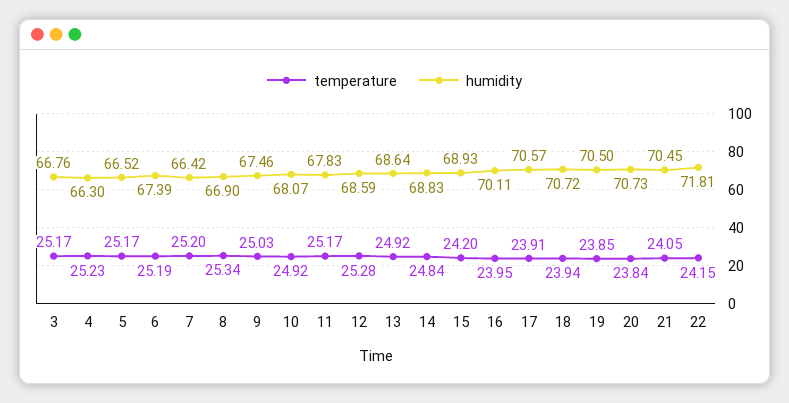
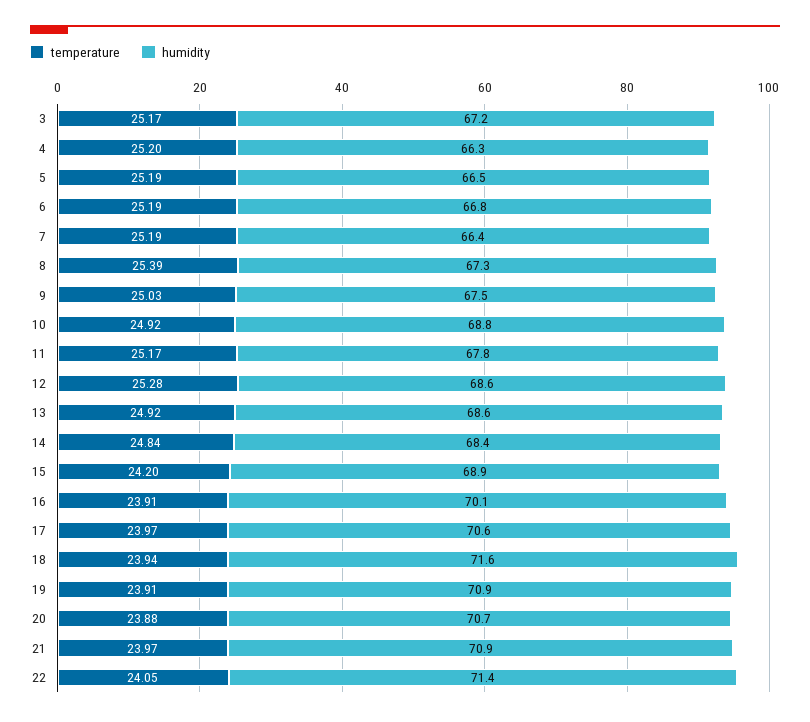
humidity, 3: 66.76 -> 67.2
temperature, 4: 25.23 -> 25.2
temperature, 5: 25.17 -> 25.19
humidity, 6: 67.39 -> 66.8
temperature, 7: 25.2 -> 25.19
temperature, 8: 25.34 -> 25.39
humidity, 8: 66.9 -> 67.3
humidity, 10: 68.07 -> 68.8
humidity, 14: 68.83 -> 68.4
temperature, 16: 23.95 -> 23.91
temperature, 17: 23.91 -> 23.97
humidity, 18: 70.72 -> 71.6
temperature, 19: 23.85 -> 23.91
humidity, 19: 70.5 -> 70.9
temperature, 20: 23.84 -> 23.88
temperature, 21: 24.05 -> 23.97
humidity, 21: 70.45 -> 70.9
temperature, 22: 24.15 -> 24.05
humidity, 22: 71.81 -> 71.4

